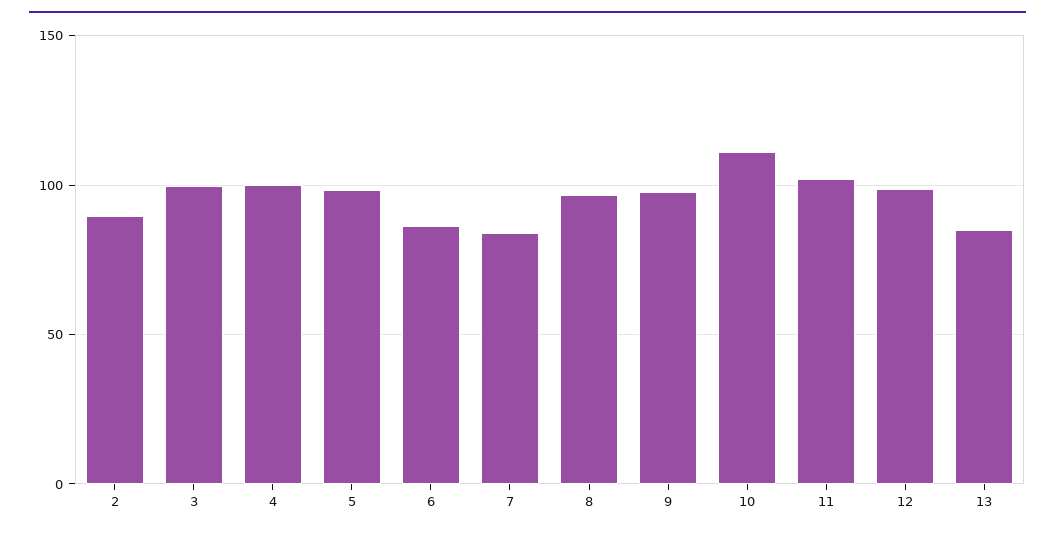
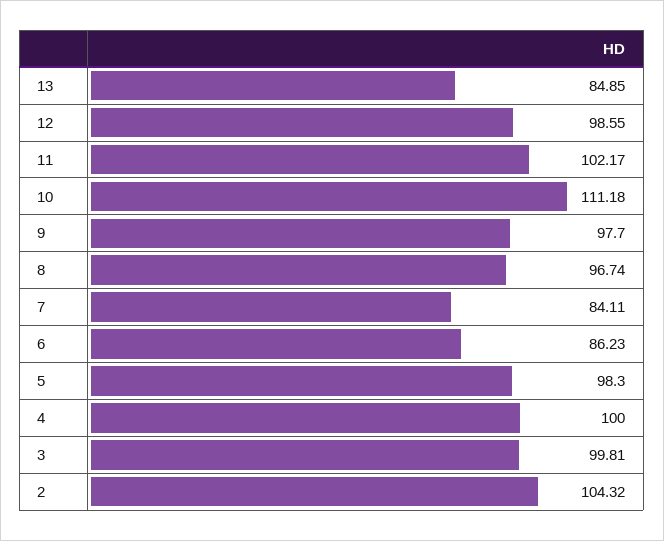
2: 90 -> 104.32

